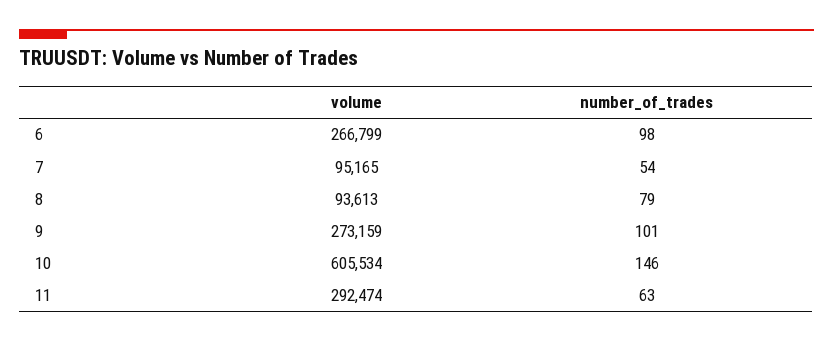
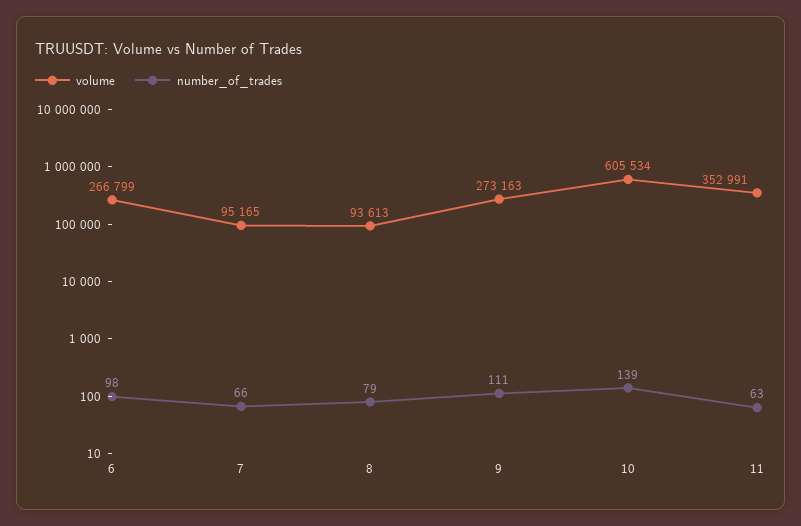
number_of_trades, 7: 54 -> 66
volume, 9: 273159 -> 273163
number_of_trades, 9: 101 -> 111
number_of_trades, 10: 146 -> 139
volume, 11: 292474 -> 352991

